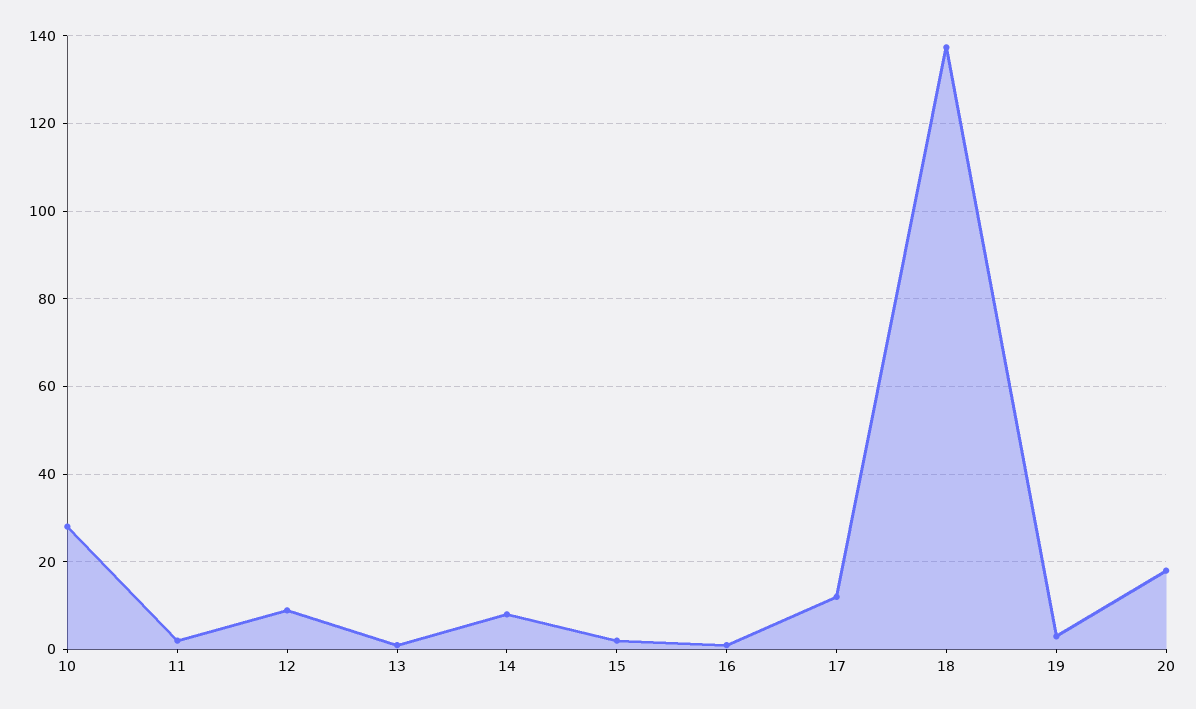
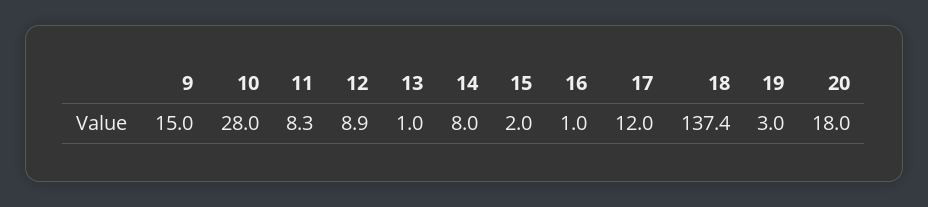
11: 2 -> 8.3
9: none -> 15

